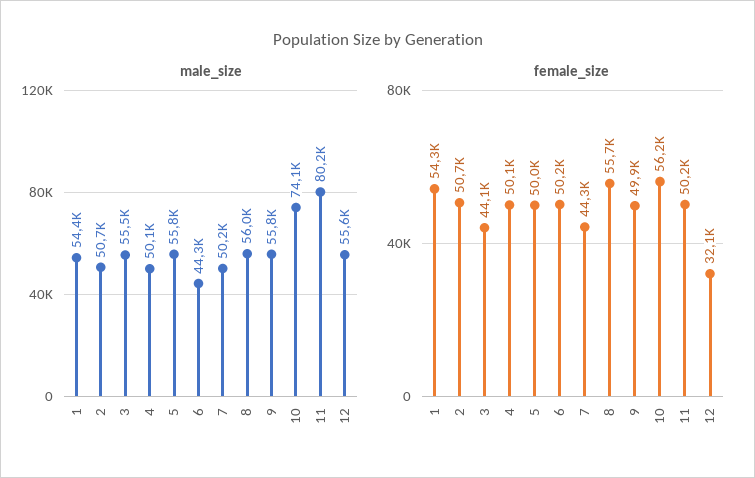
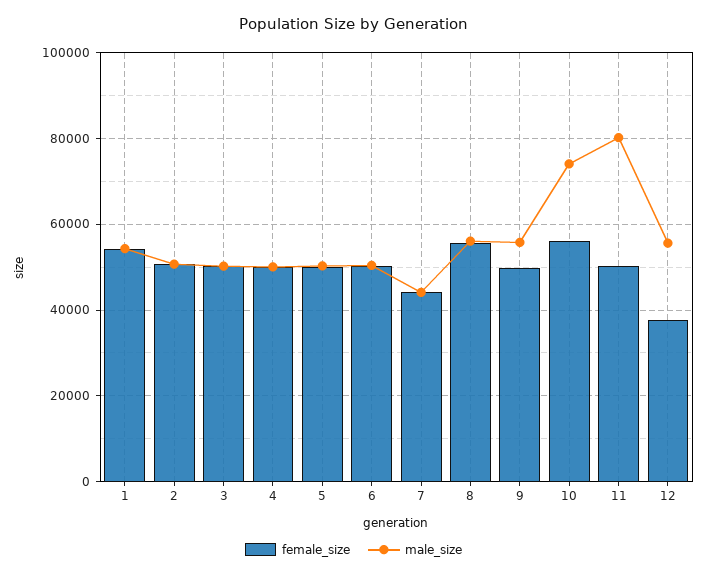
male_size, 3: 55500 -> 50000
male_size, 5: 55800 -> 50000
male_size, 6: 44300 -> 50000
male_size, 7: 50200 -> 44000
female_size, 3: 44100 -> 50000
female_size, 12: 32100 -> 38000

